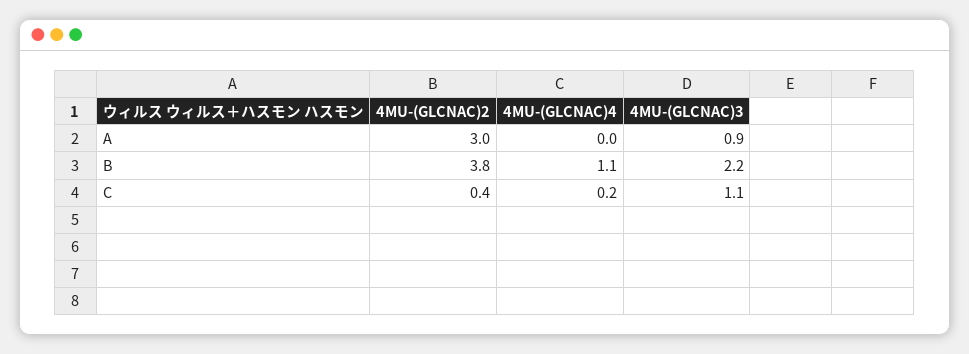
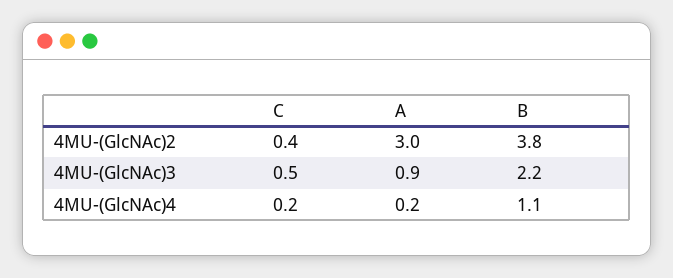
4MU-(GLCNAC)4, A: 0 -> 0.2
4MU-(GLCNAC)3, C: 1.1 -> 0.5

